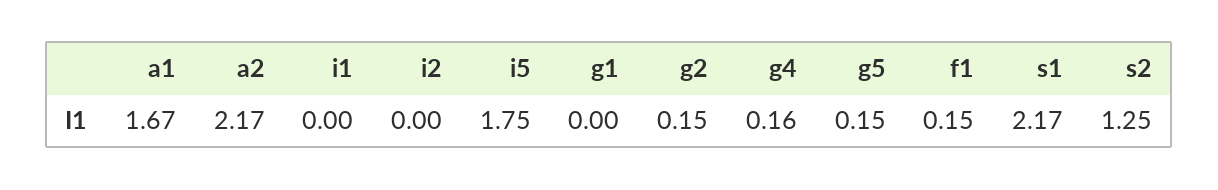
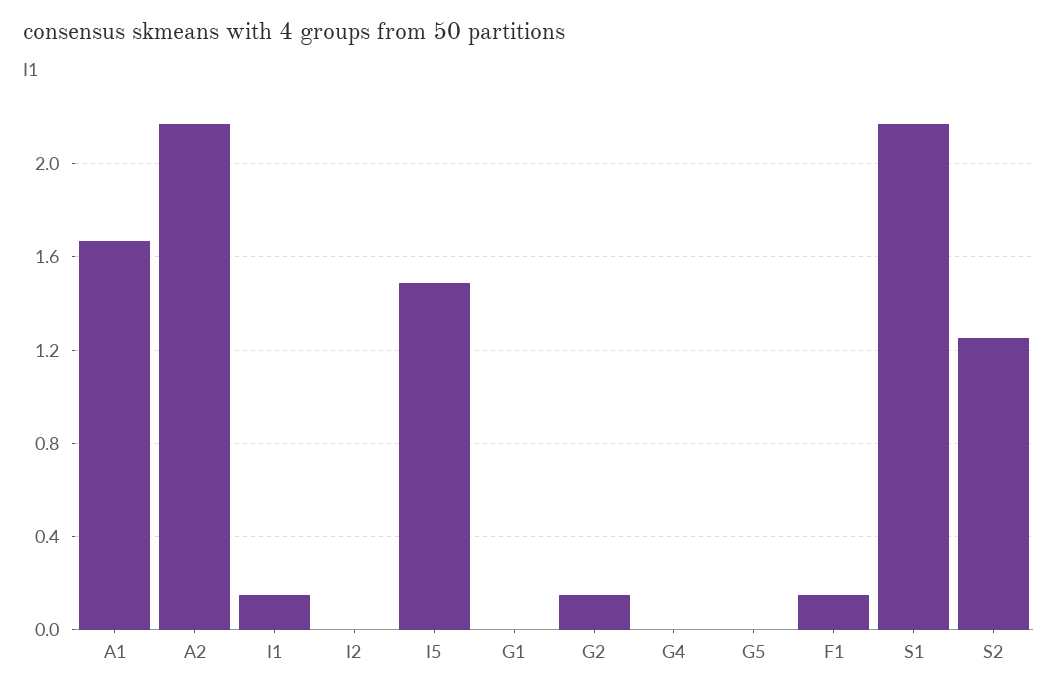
i1: 0 -> 0.15
i5: 1.75 -> 1.5
g4: 0.16 -> 0
g5: 0.15 -> 0

